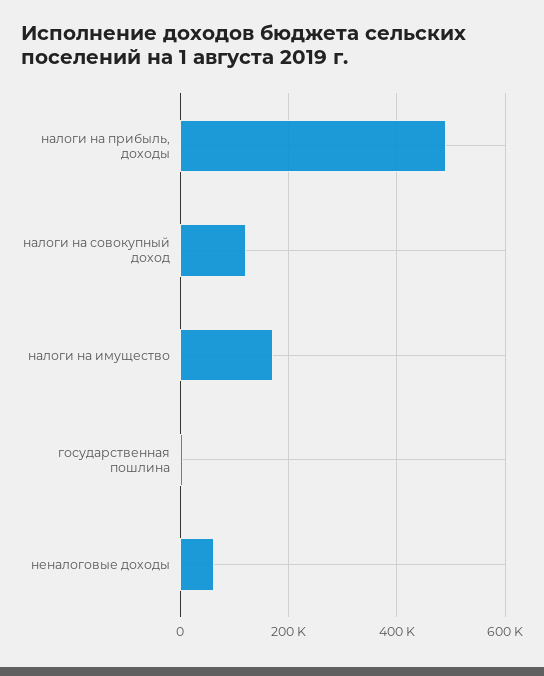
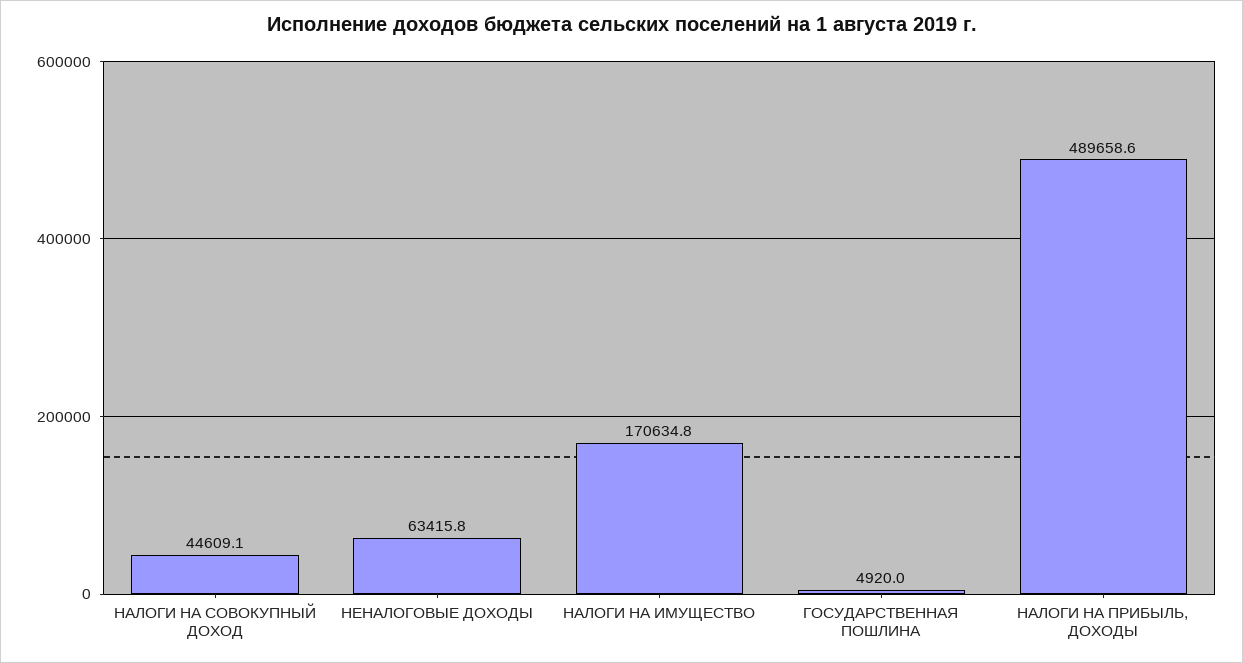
налоги на совокупный доход: 120000 -> 44609.1

